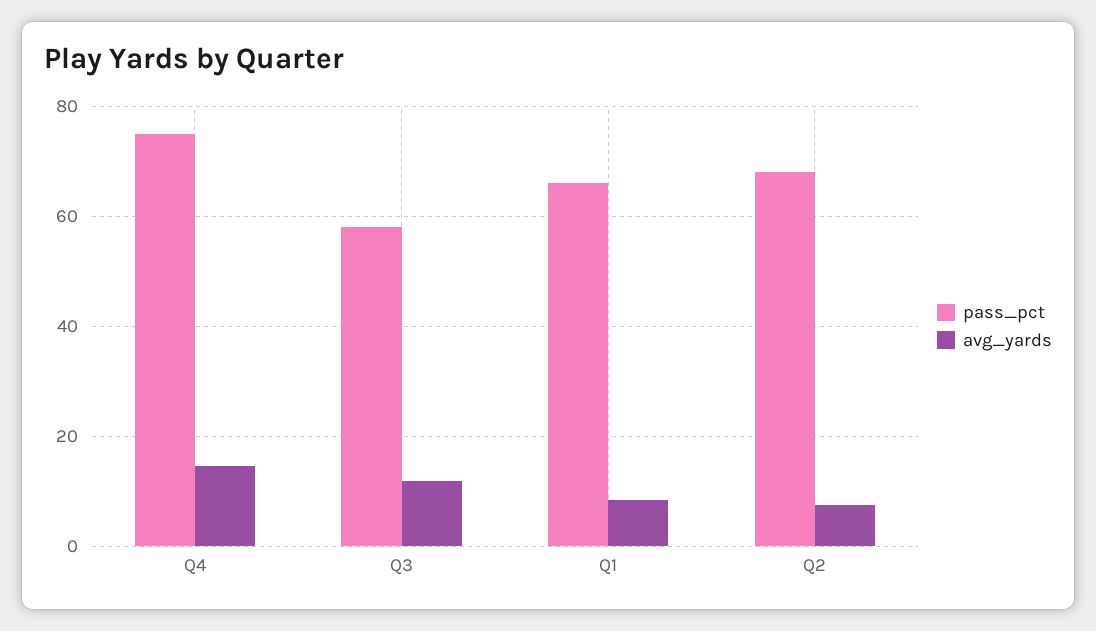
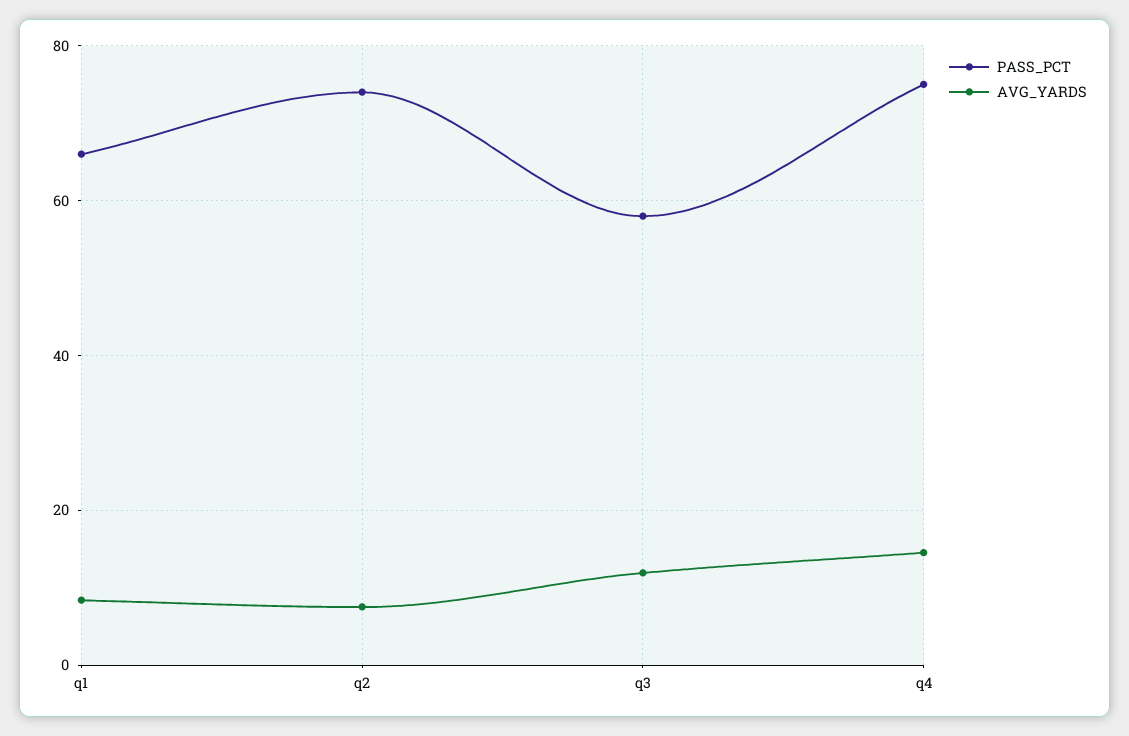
pass_pct, Q2: 68 -> 74

